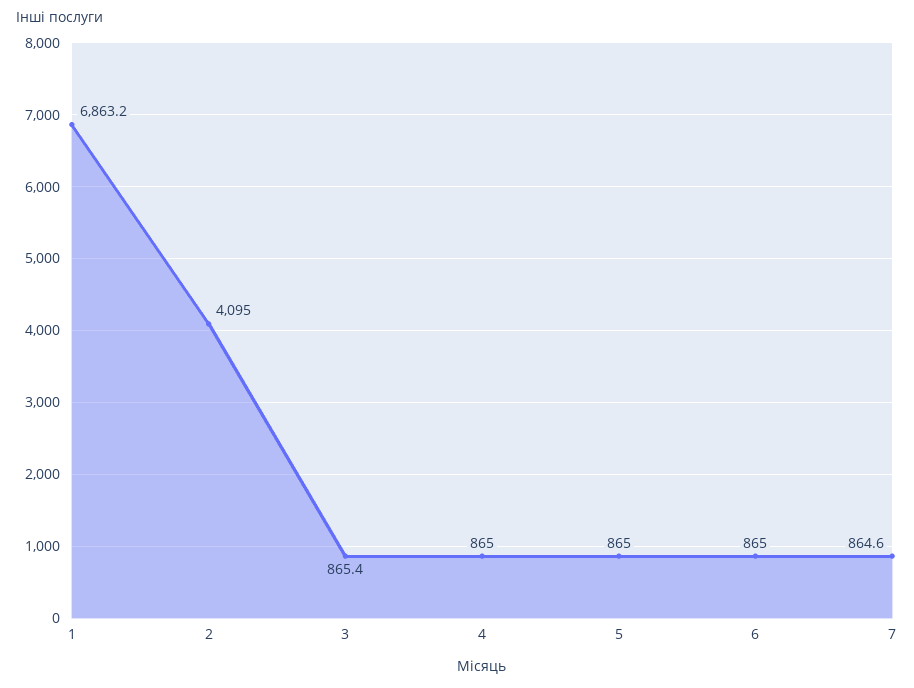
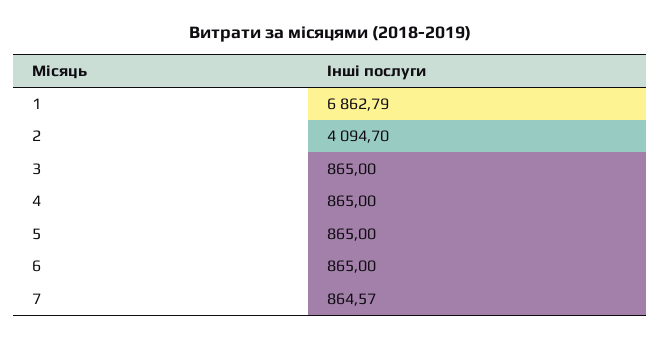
1: 6863.2 -> 6862.79
2: 4095 -> 4094.7
3: 865.4 -> 865

